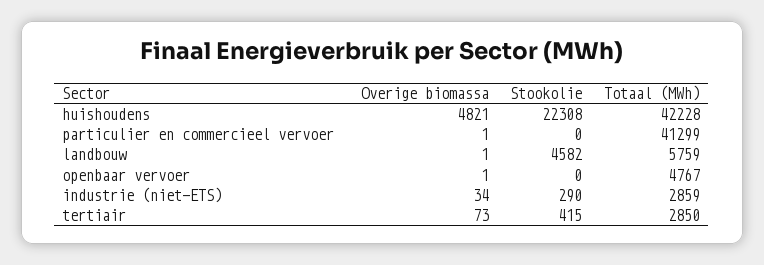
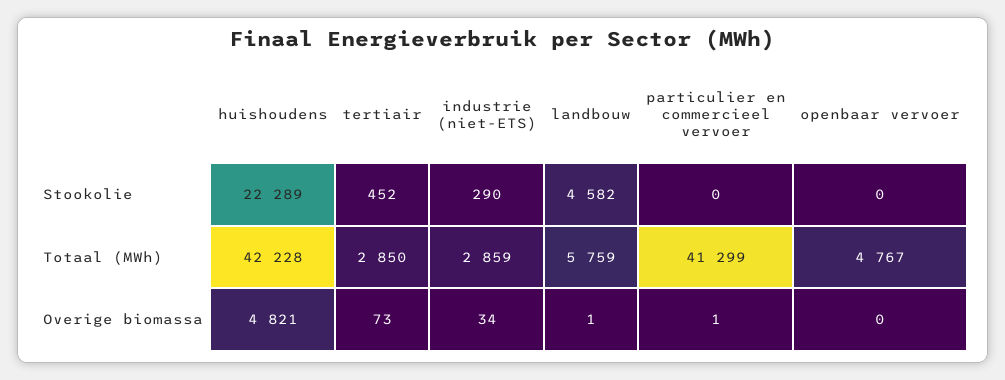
Stookolie, huishoudens: 22308 -> 22289
Overige biomassa, openbaar vervoer: 1 -> 0
Stookolie, tertiair: 415 -> 452

